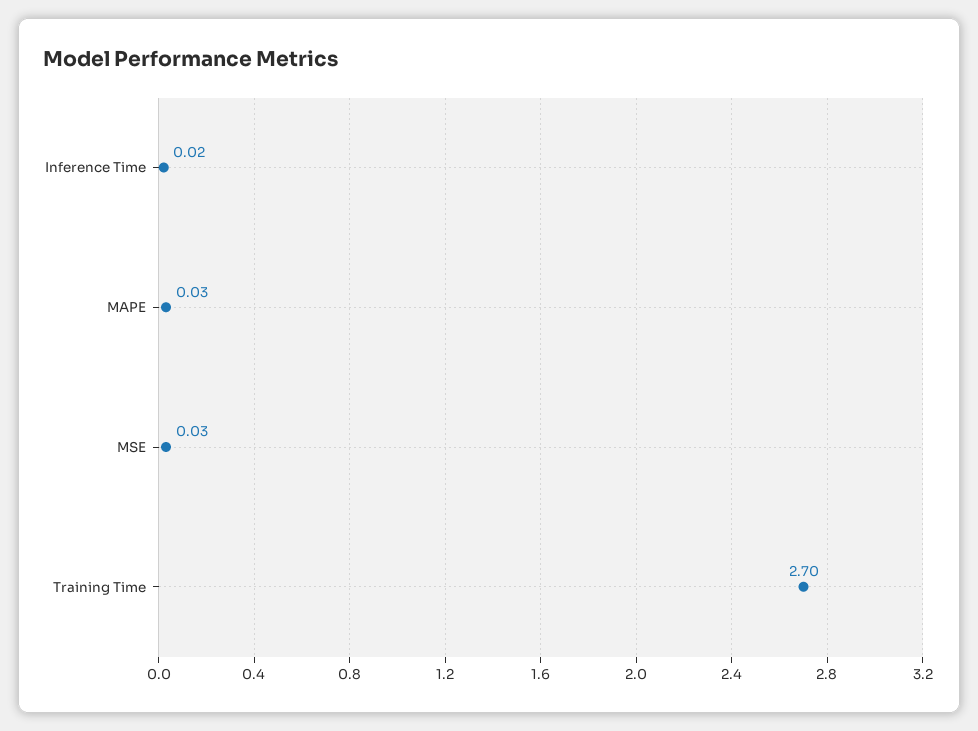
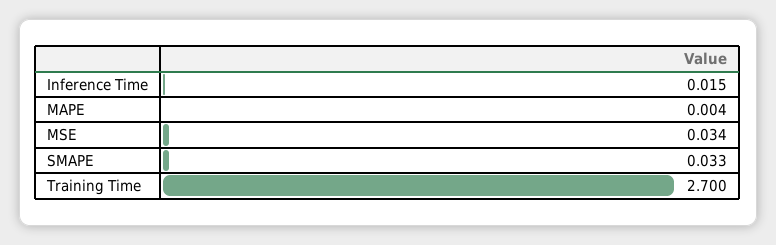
MAPE: 0.03 -> 0.004
SMAPE: none -> 0.033

